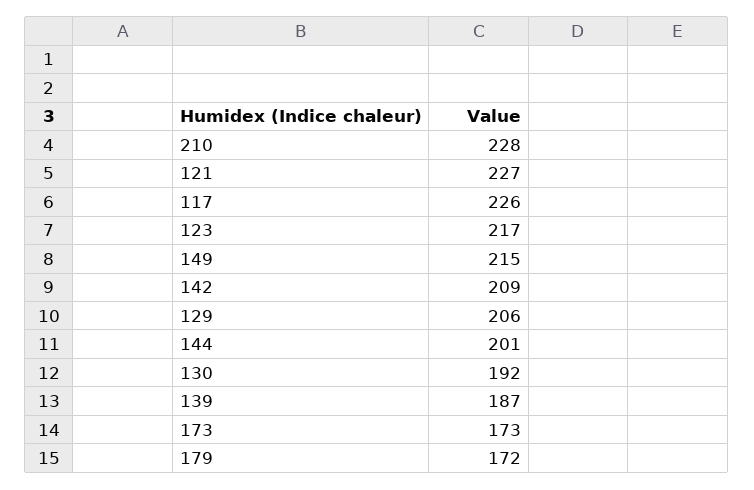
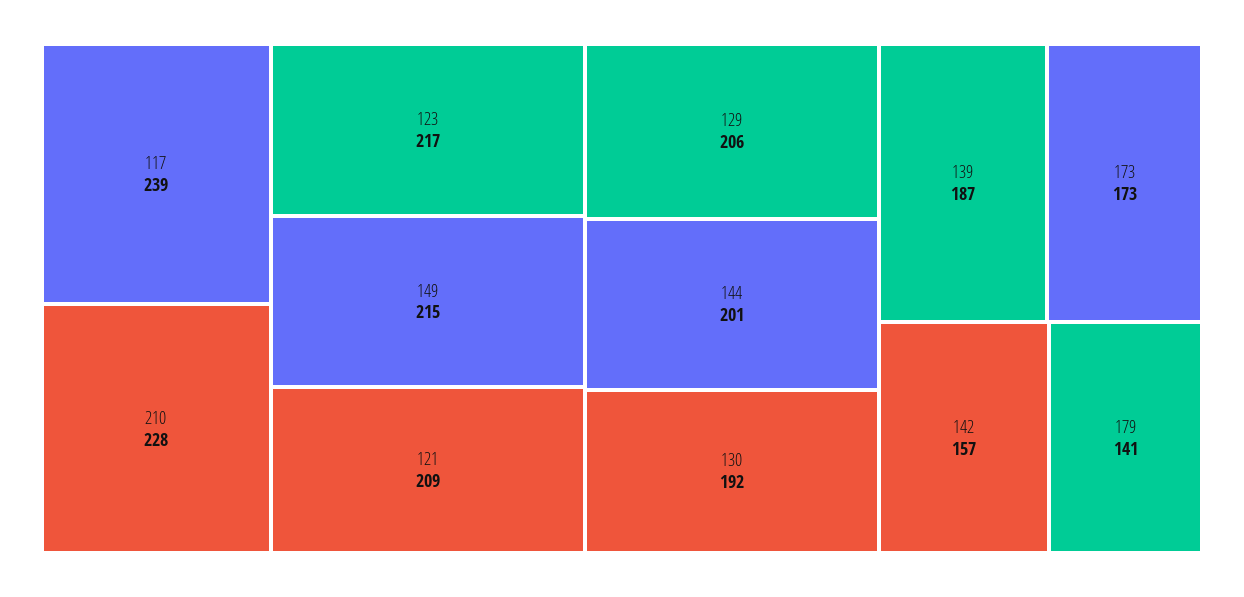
121: 227 -> 209
117: 226 -> 239
142: 209 -> 157
179: 172 -> 141

